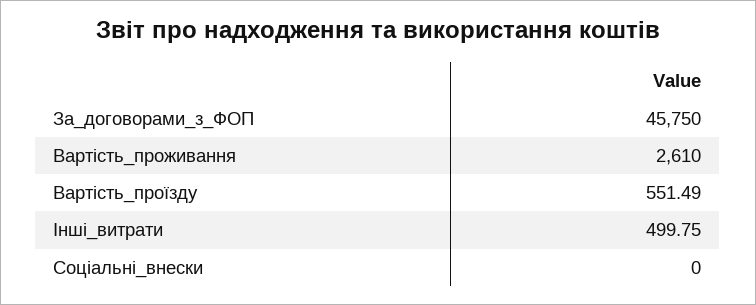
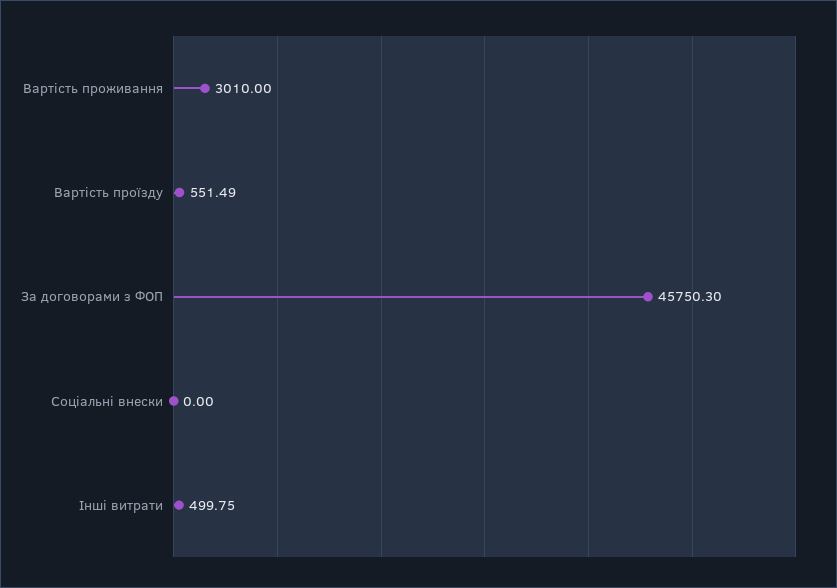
За_договорами_з_ФОП: 45750 -> 45750.3
Вартість_проживання: 2610 -> 3010

